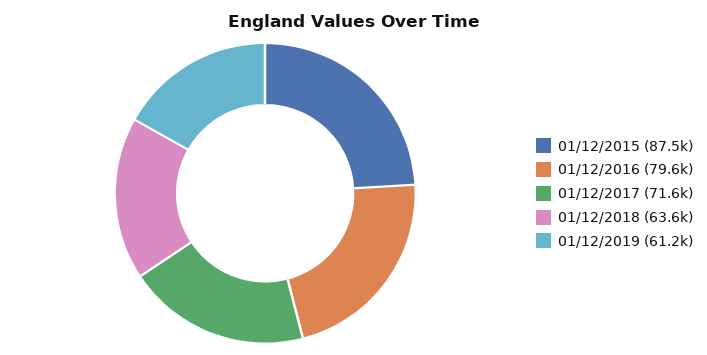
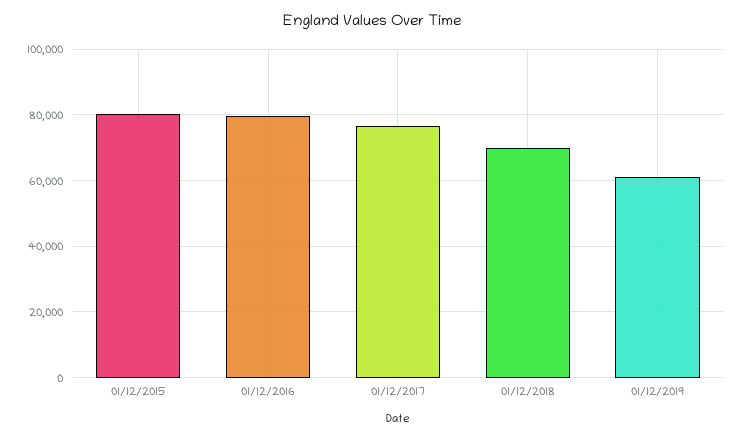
01/12/2015: 87500 -> 80000
01/12/2017: 71600 -> 76000
01/12/2018: 63600 -> 70000

